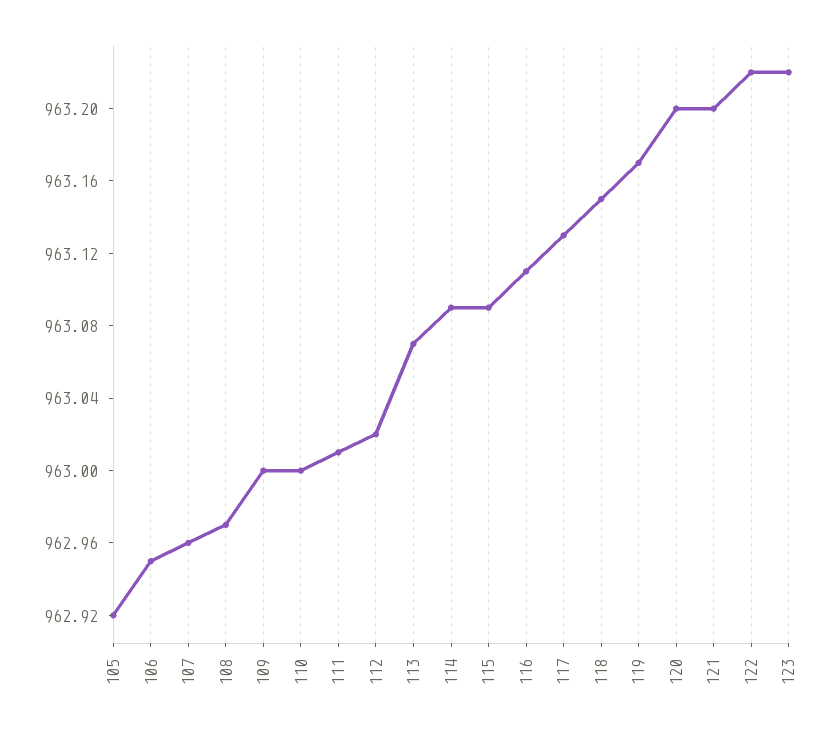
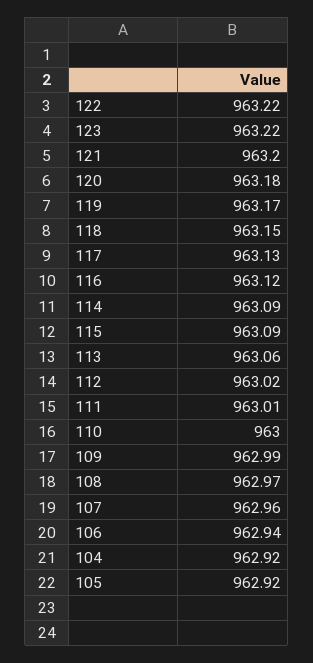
106: 962.95 -> 962.94
109: 963 -> 962.99
113: 963.07 -> 963.06
116: 963.11 -> 963.12
120: 963.2 -> 963.18
104: none -> 962.92

